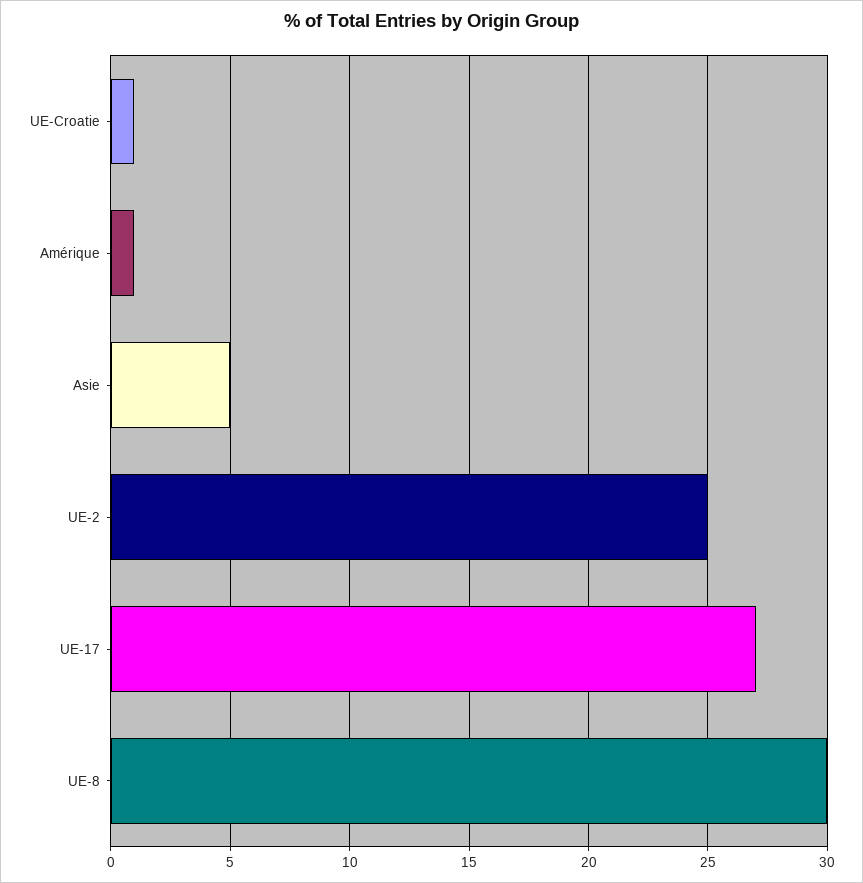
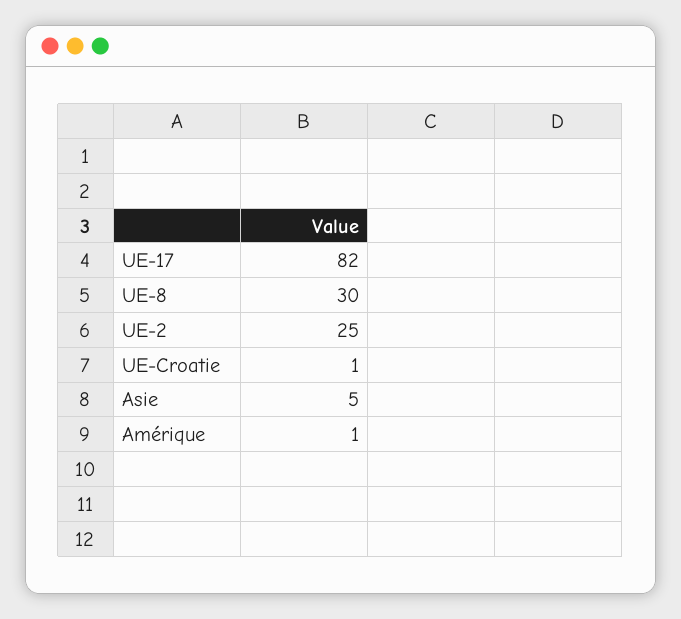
UE-17: 27 -> 82

